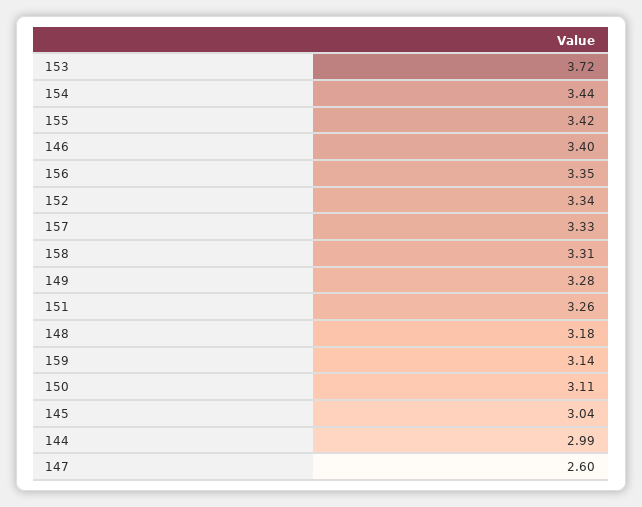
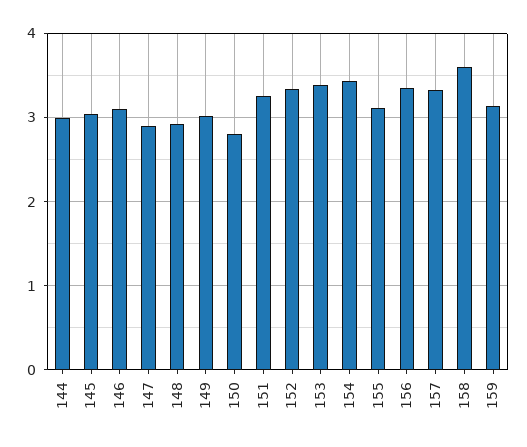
153: 3.72 -> 3.4
155: 3.42 -> 3.1
146: 3.4 -> 3.1
158: 3.31 -> 3.6
149: 3.28 -> 3
148: 3.18 -> 2.9
150: 3.11 -> 2.8
147: 2.6 -> 2.9

